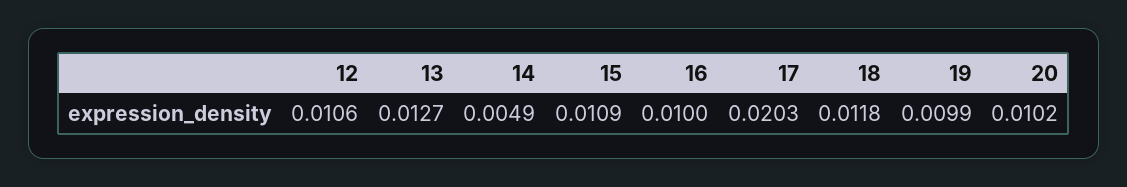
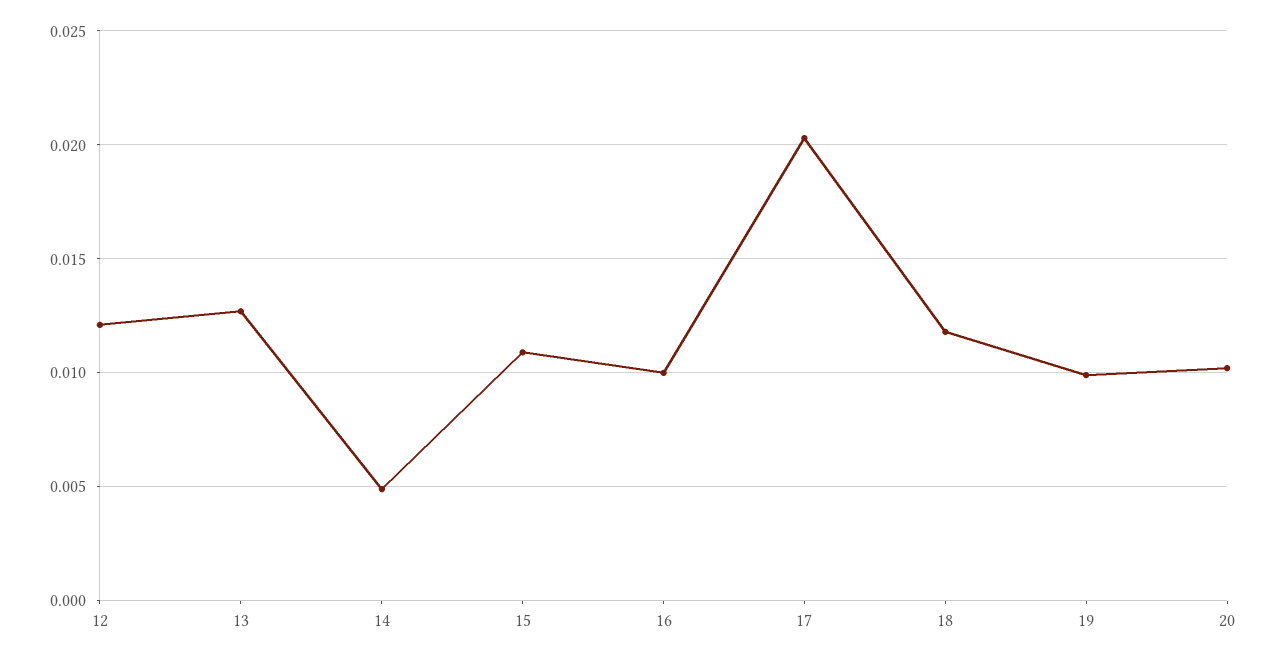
12: 0.0106 -> 0.012

